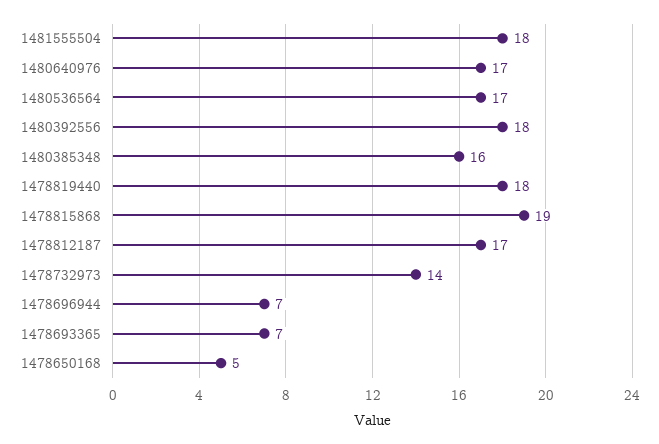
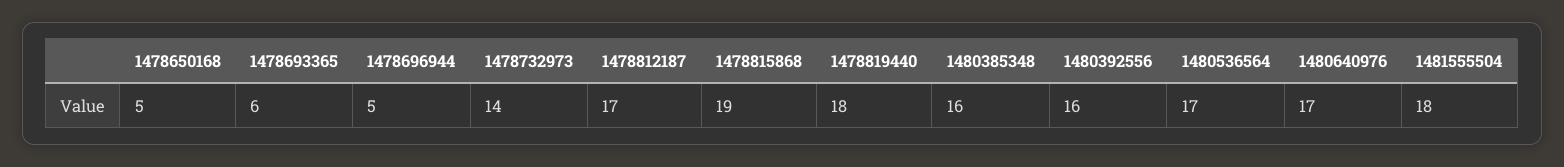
1480392556: 18 -> 16
1478696944: 7 -> 5
1478693365: 7 -> 6

